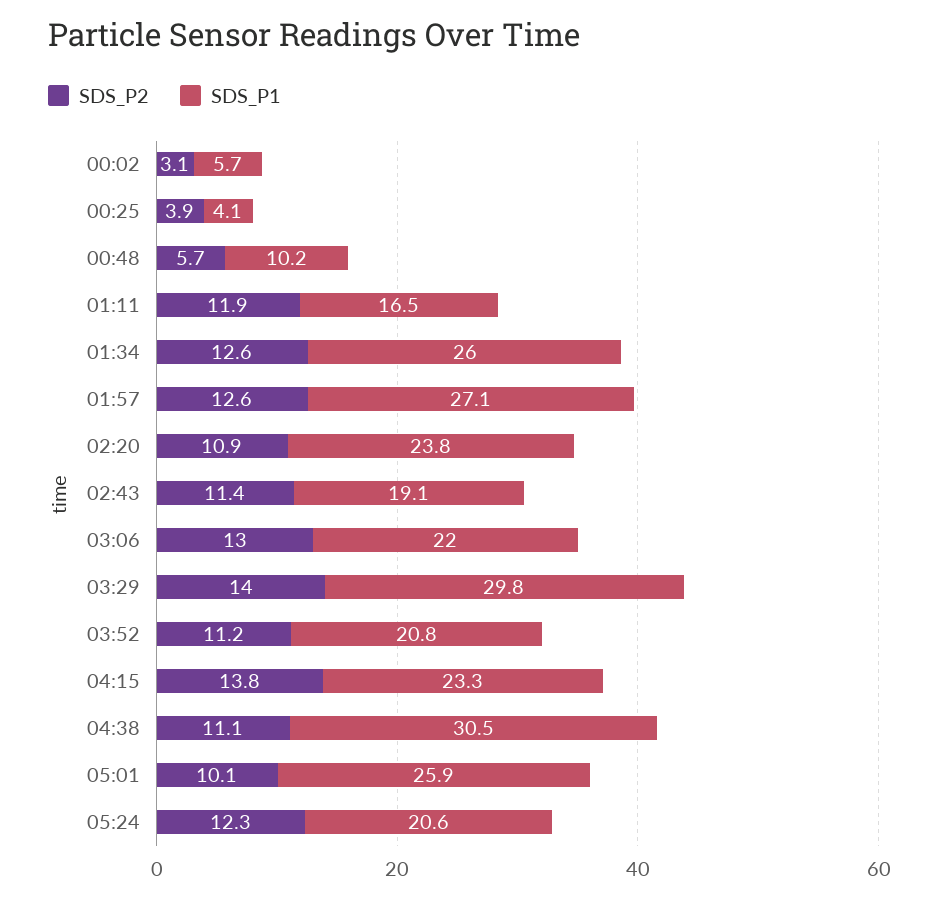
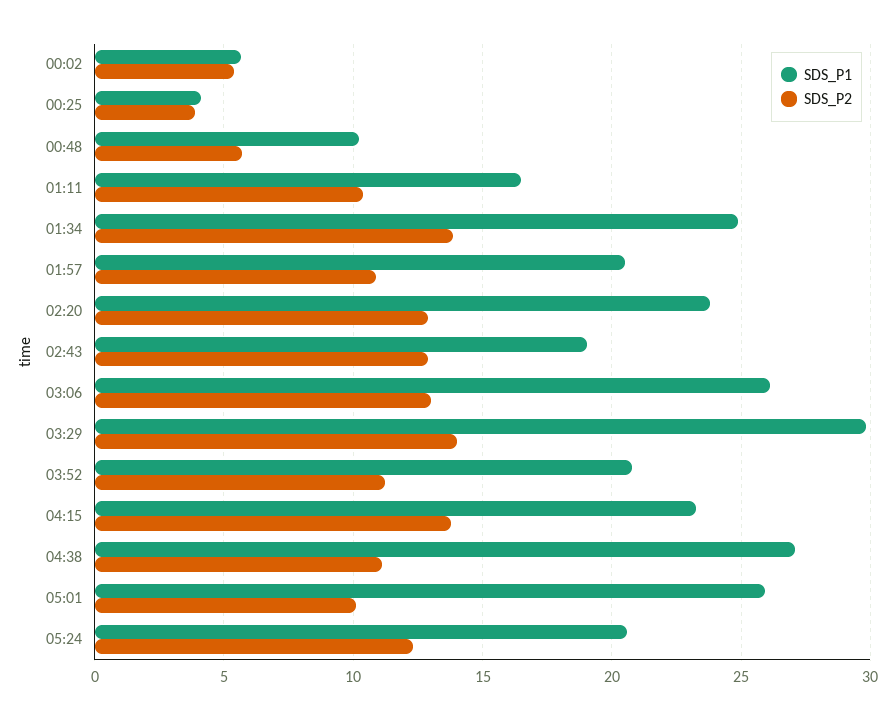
SDS_P2, 00:02: 3.1 -> 5.5
SDS_P2, 01:11: 11.9 -> 10.5
SDS_P2, 01:34: 12.6 -> 14
SDS_P1, 01:34: 26 -> 25
SDS_P2, 01:57: 12.6 -> 11
SDS_P1, 01:57: 27.1 -> 20.5
SDS_P2, 02:20: 10.9 -> 13
SDS_P2, 02:43: 11.4 -> 13
SDS_P1, 03:06: 22 -> 26
SDS_P1, 04:38: 30.5 -> 27

